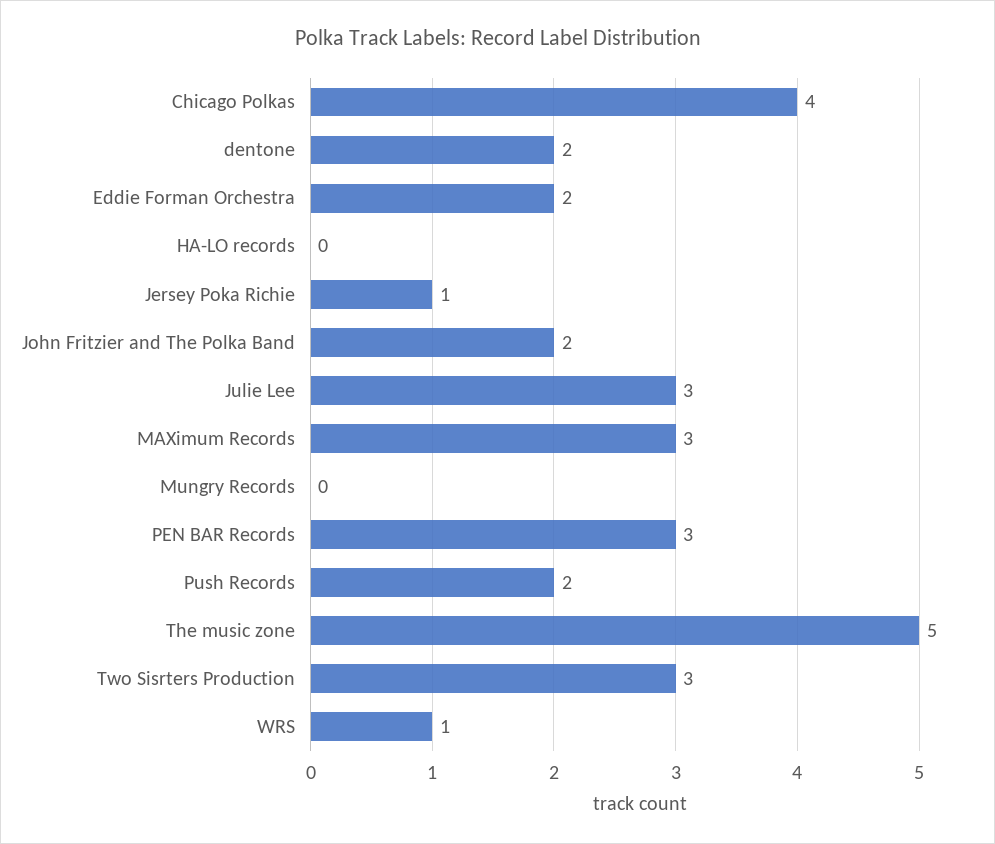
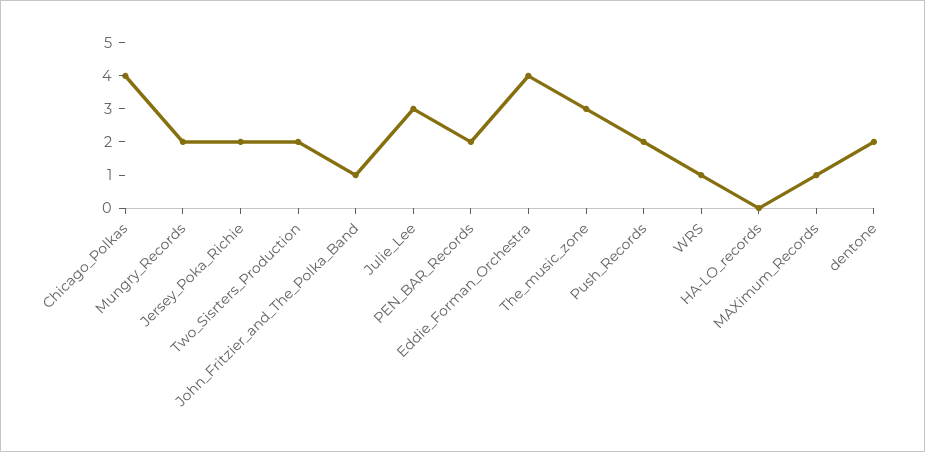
Eddie Forman Orchestra: 2 -> 4
Jersey Poka Richie: 1 -> 2
John Fritzier and The Polka Band: 2 -> 1
MAXimum Records: 3 -> 1
Mungry Records: 0 -> 2
PEN BAR Records: 3 -> 2
The music zone: 5 -> 3
Two Sisrters Production: 3 -> 2

